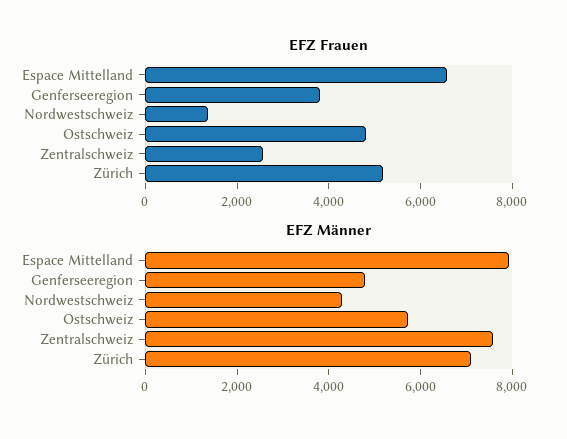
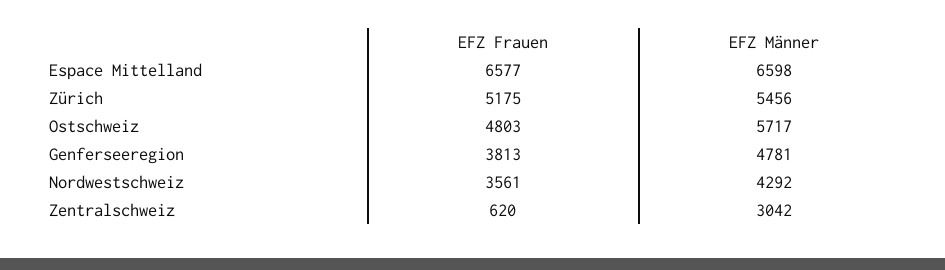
EFZ Frauen, Nordwestschweiz: 1500 -> 3561
EFZ Frauen, Zentralschweiz: 2500 -> 620
EFZ Männer, Espace Mittelland: 8000 -> 6598
EFZ Männer, Zentralschweiz: 7500 -> 3042
EFZ Männer, Zürich: 7000 -> 5456

